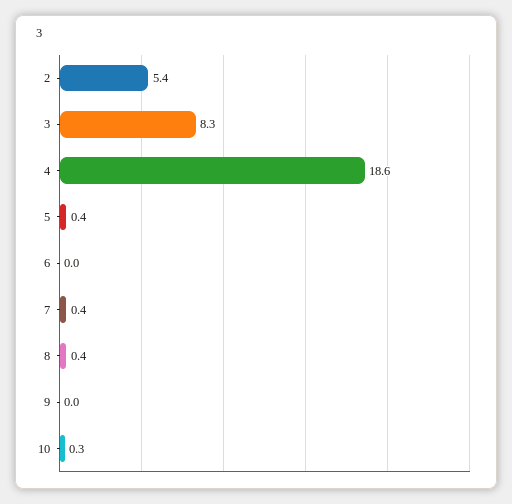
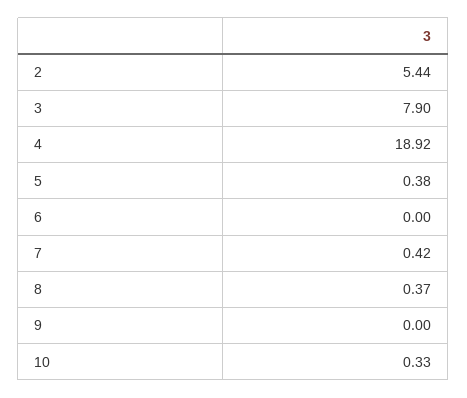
3: 8.3 -> 7.9
4: 18.6 -> 18.92

